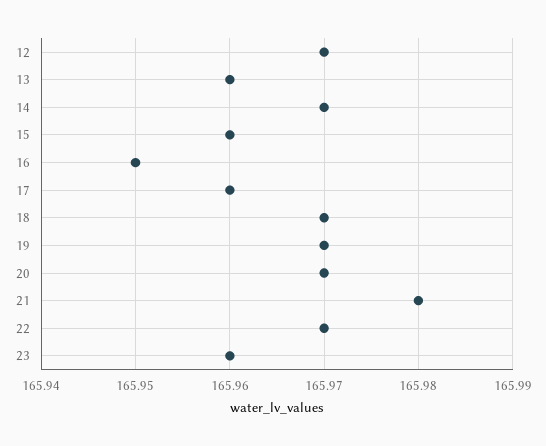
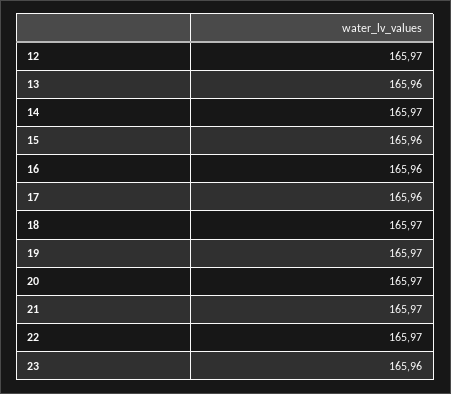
16: 165.95 -> 165.96
21: 165.98 -> 165.97

